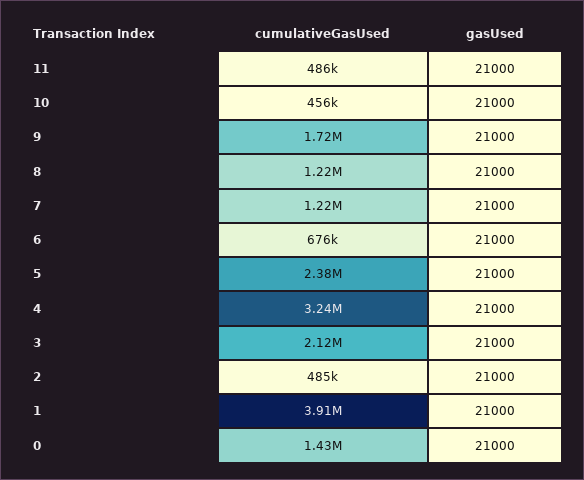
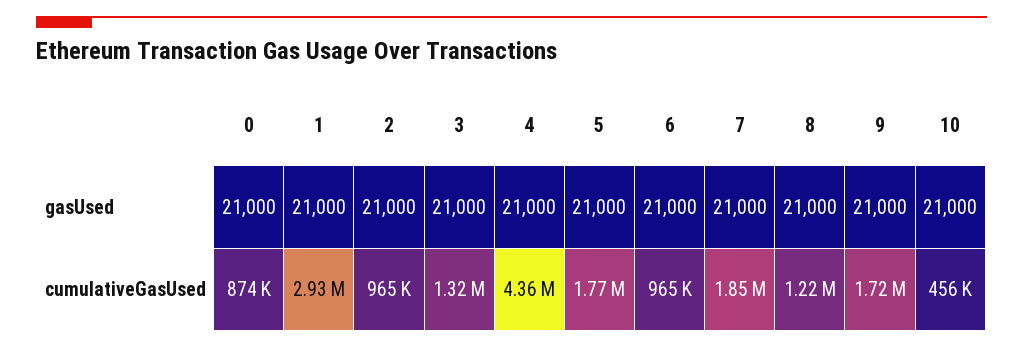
cumulativeGasUsed, 11: 486000 -> none
gasUsed, 11: 21000 -> none
cumulativeGasUsed, 7: 1220000 -> 1850000
cumulativeGasUsed, 6: 676000 -> 965000
cumulativeGasUsed, 5: 2380000 -> 1770000
cumulativeGasUsed, 4: 3240000 -> 4360000
cumulativeGasUsed, 3: 2120000 -> 1320000
cumulativeGasUsed, 2: 485000 -> 965000
cumulativeGasUsed, 1: 3910000 -> 2930000
cumulativeGasUsed, 0: 1430000 -> 874000

